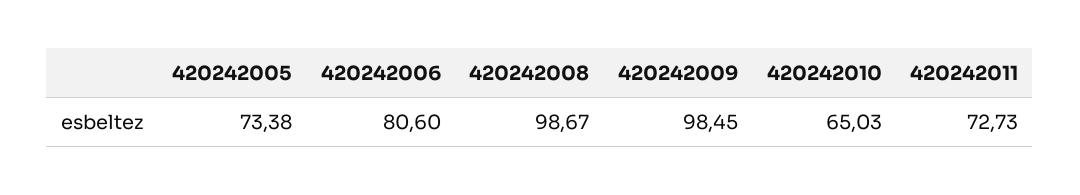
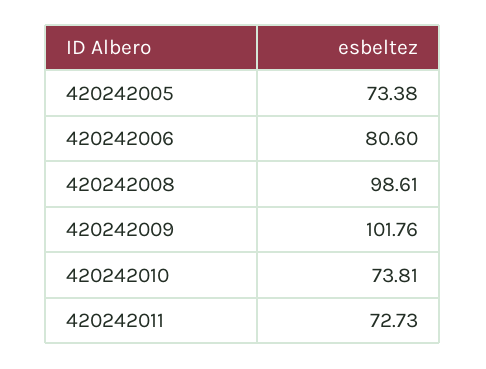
420242008: 98.67 -> 98.61
420242009: 98.45 -> 101.76
420242010: 65.03 -> 73.81

